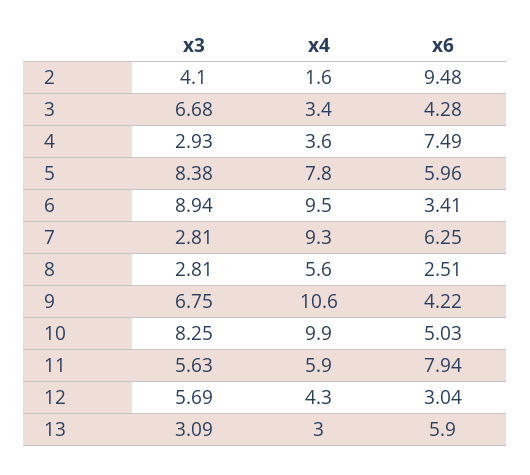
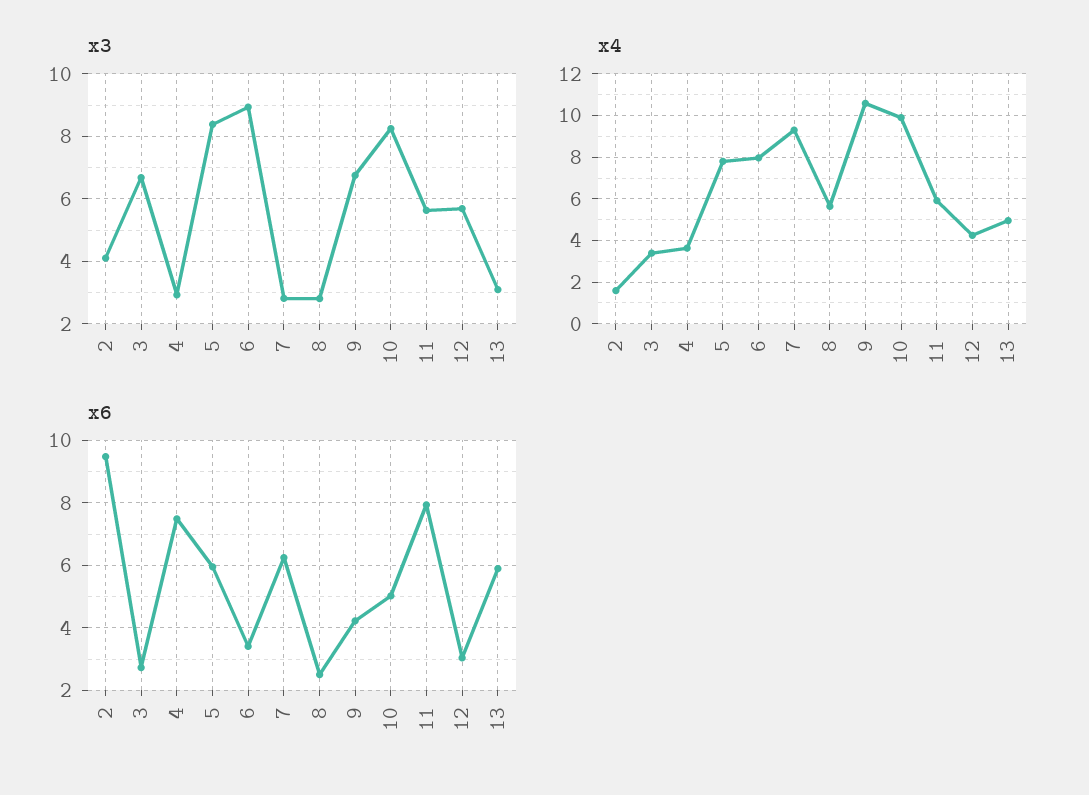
x6, 3: 4.28 -> 2.8
x4, 6: 9.5 -> 8
x4, 13: 3 -> 5

